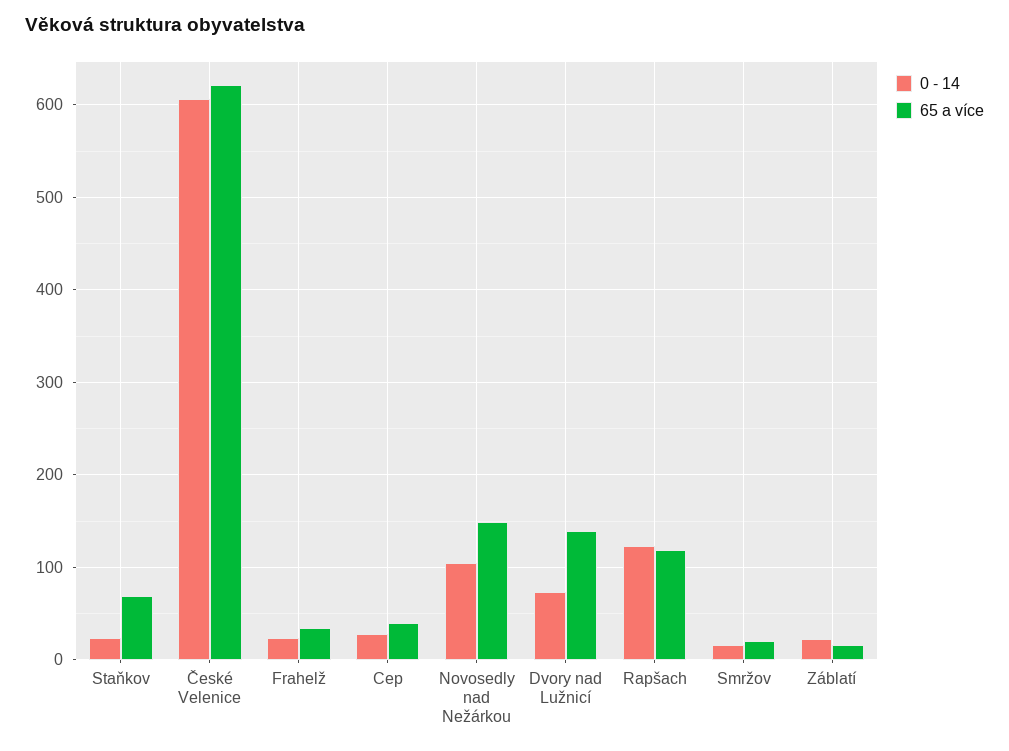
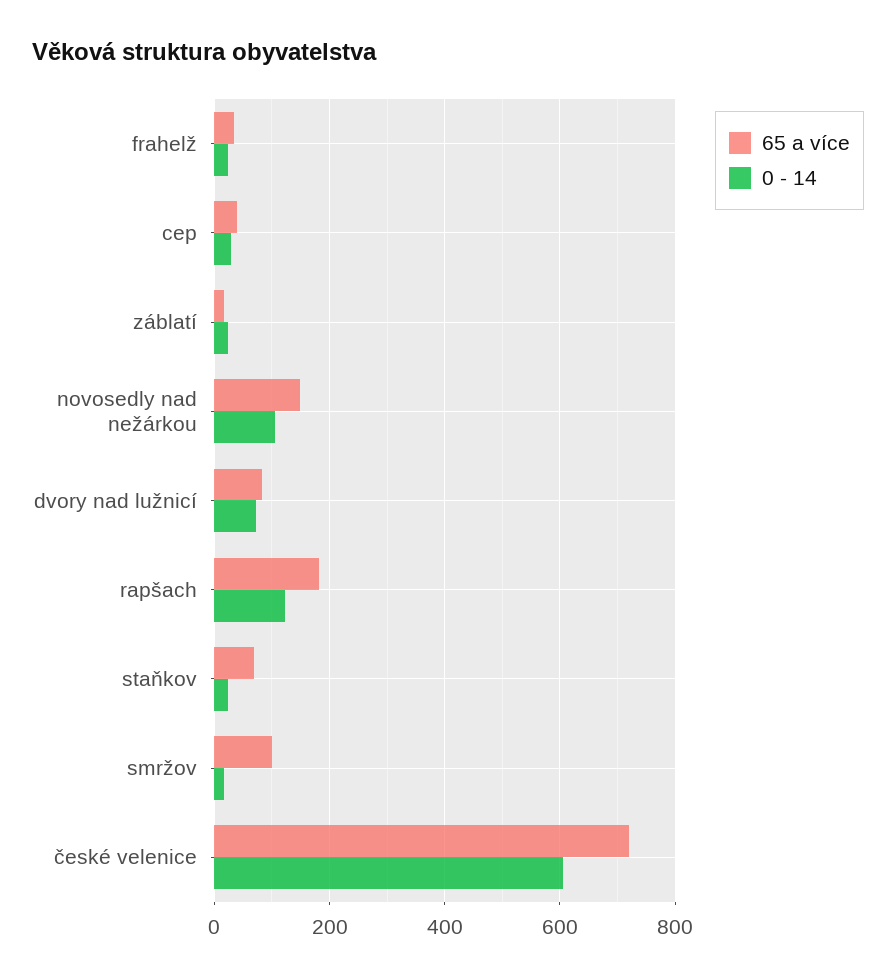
65 a více, České Velenice: 620 -> 720
65 a více, Dvory nad Lužnicí: 140 -> 80
65 a více, Rapšach: 120 -> 180
65 a více, Smržov: 20 -> 100

